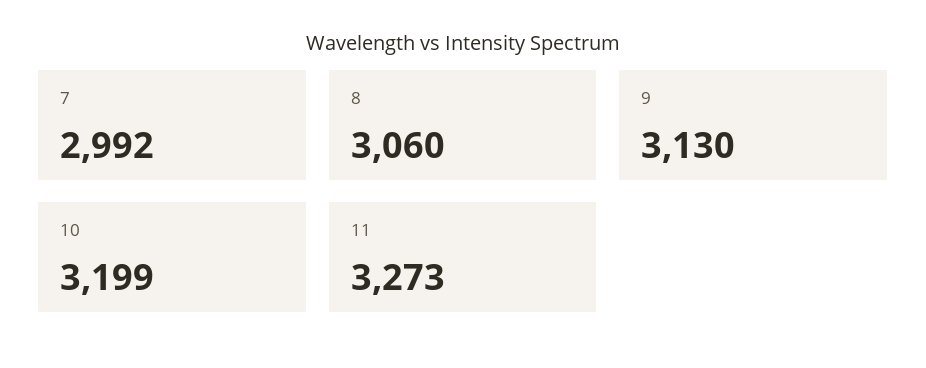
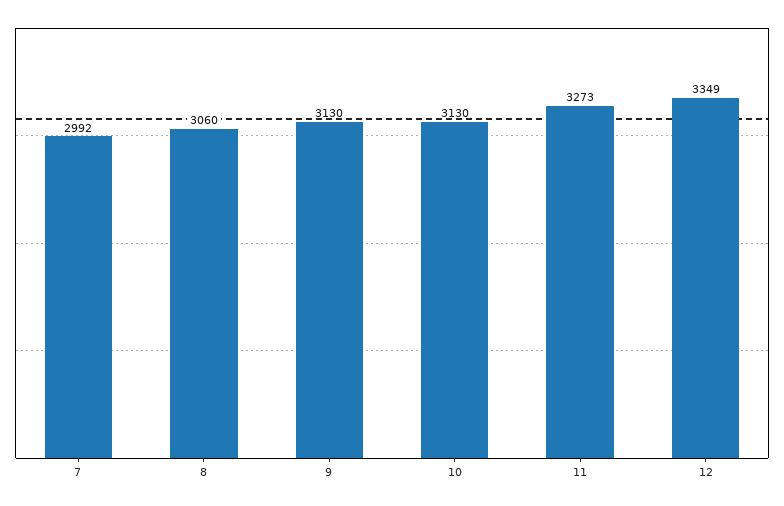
10: 3199 -> 3130
12: none -> 3349

